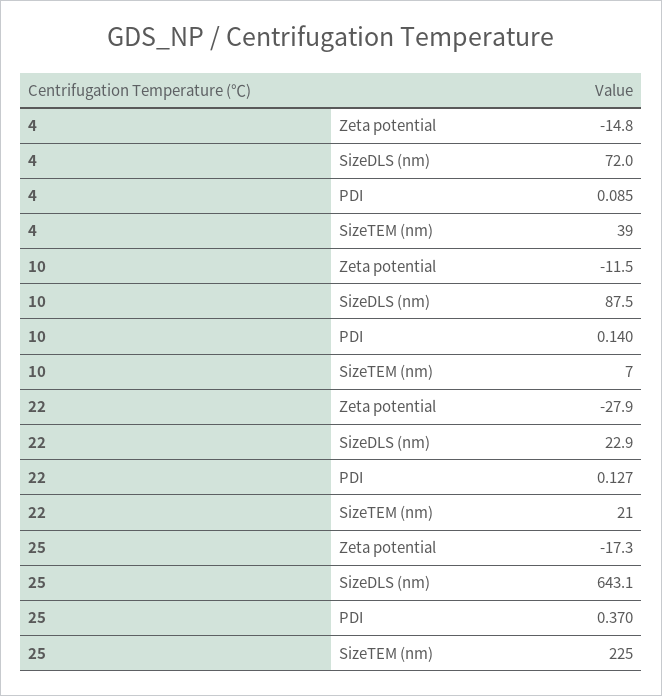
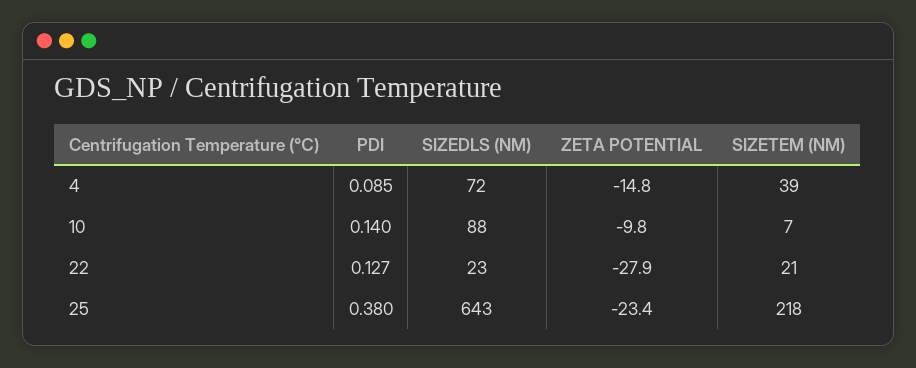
10, Zeta potential: -11.5 -> -9.8
25, Zeta potential: -17.3 -> -23.4
25, PDI: 0.37 -> 0.38
25, SizeTEM (nm): 225 -> 218

